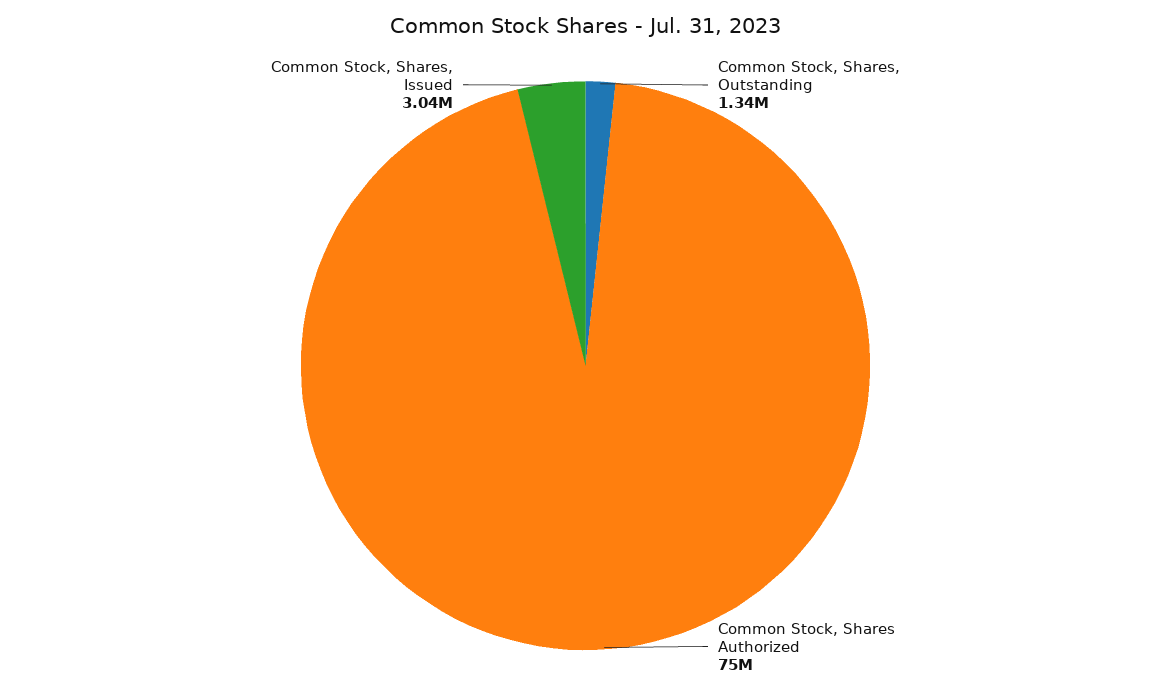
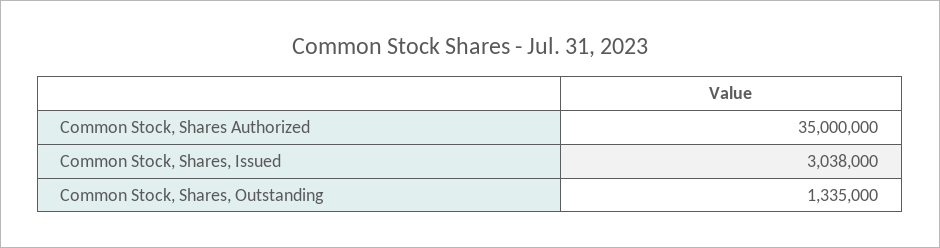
Common Stock, Shares Authorized: 75000000 -> 35000000

